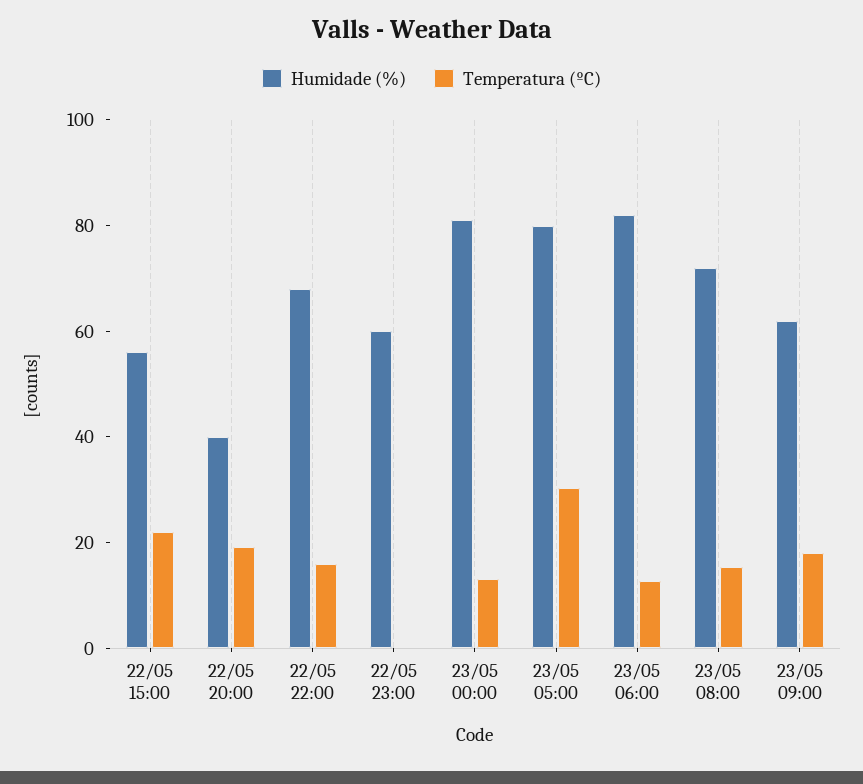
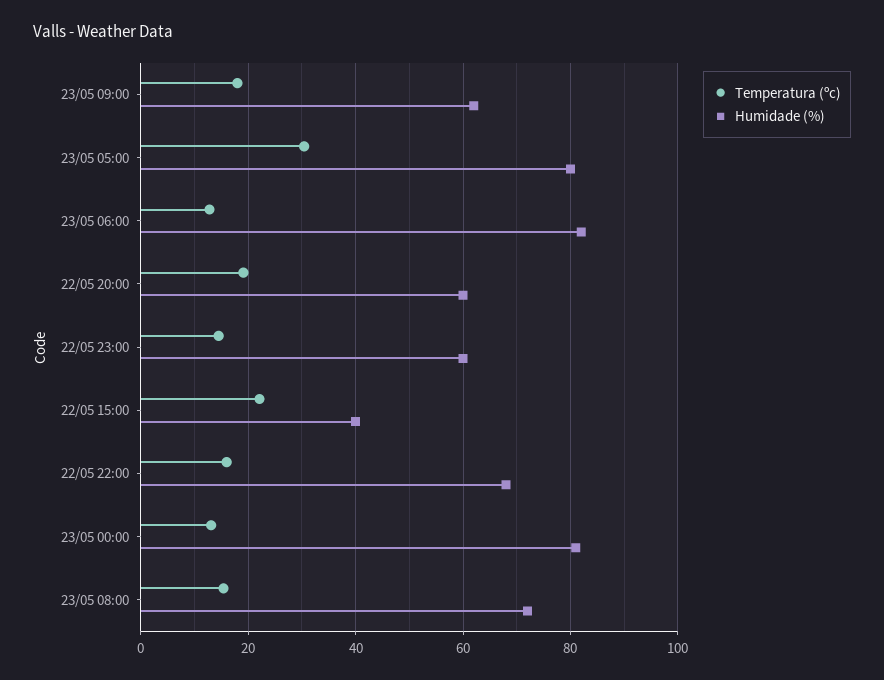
Humidade (%), 22/05 15:00: 55 -> 40
Humidade (%), 22/05 20:00: 40 -> 60
Temperatura (ºC), 22/05 23:00: 0 -> 14

